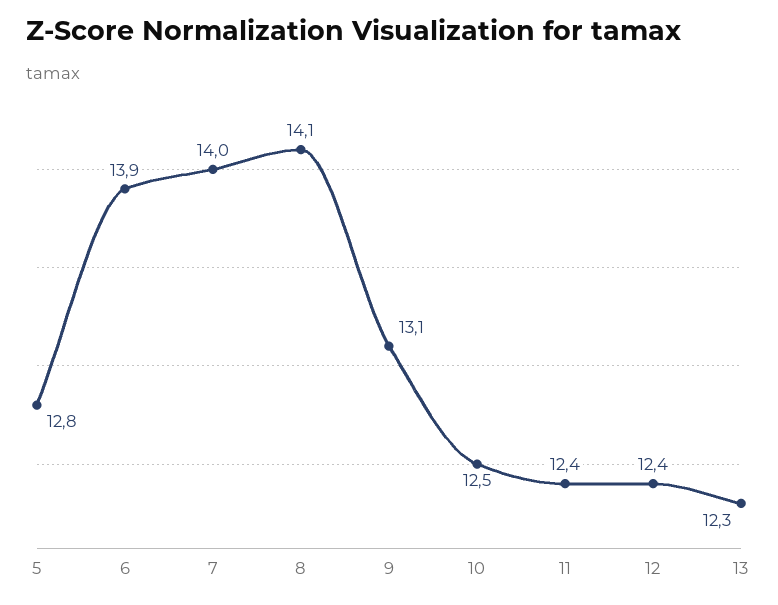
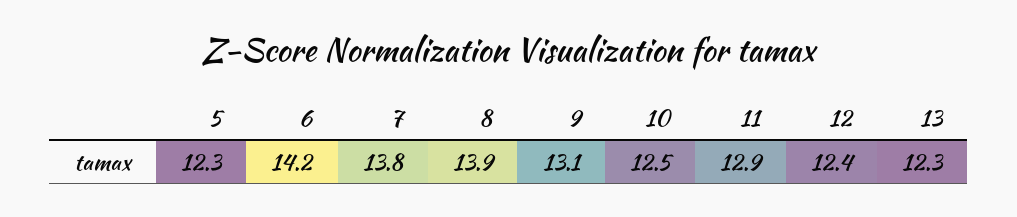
5: 12.8 -> 12.3
6: 13.9 -> 14.2
7: 14 -> 13.8
8: 14.1 -> 13.9
11: 12.4 -> 12.9

